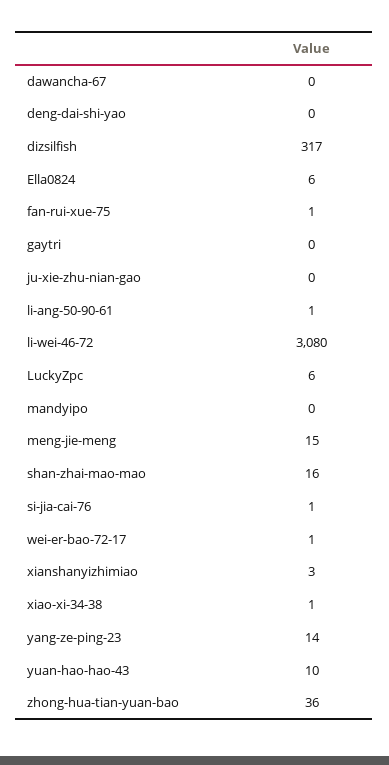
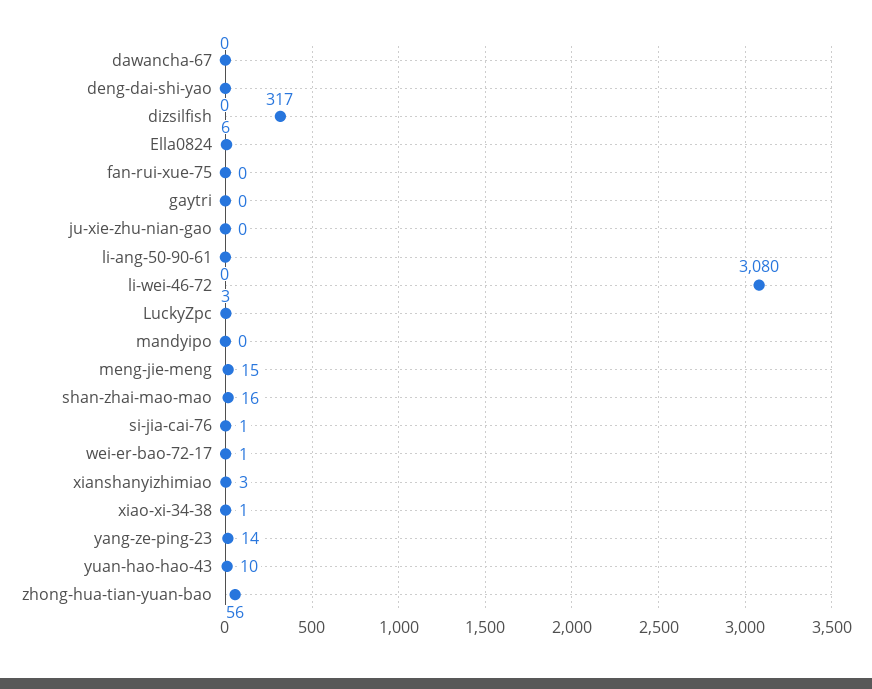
fan-rui-xue-75: 1 -> 0
li-ang-50-90-61: 1 -> 0
LuckyZpc: 6 -> 3
zhong-hua-tian-yuan-bao: 36 -> 56

